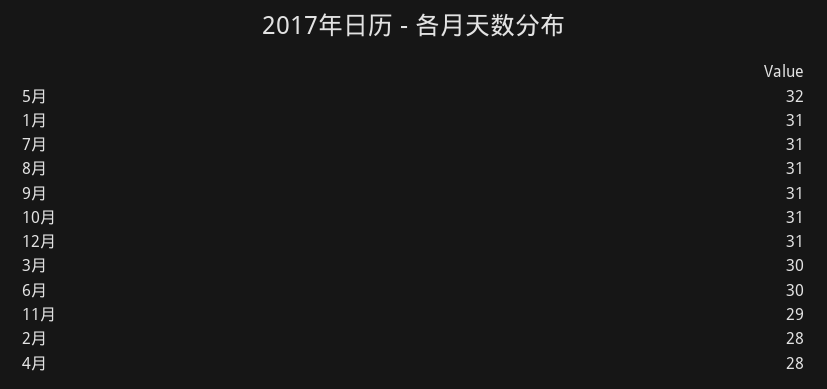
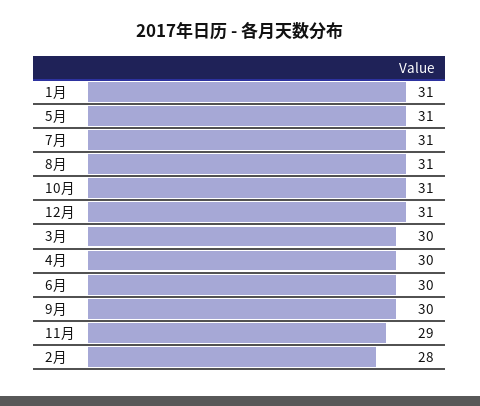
5月: 32 -> 31
9月: 31 -> 30
4月: 28 -> 30

